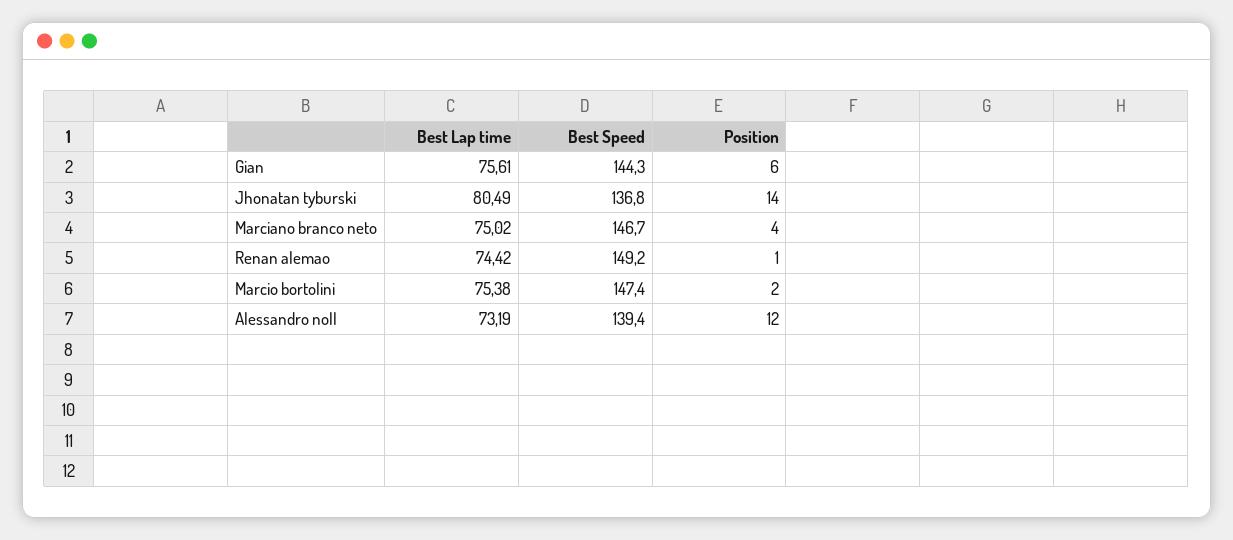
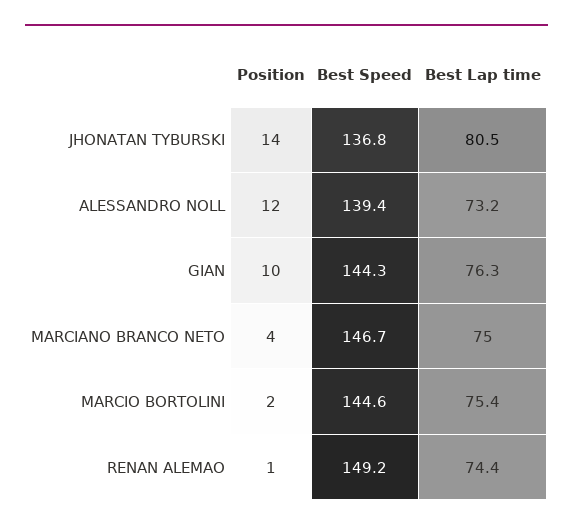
Best Lap time, Gian: 75.61 -> 76.3
Position, Gian: 6 -> 10
Best Speed, Marcio bortolini: 147.4 -> 144.6

